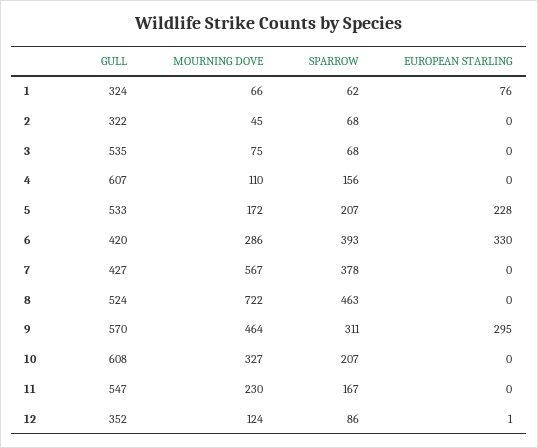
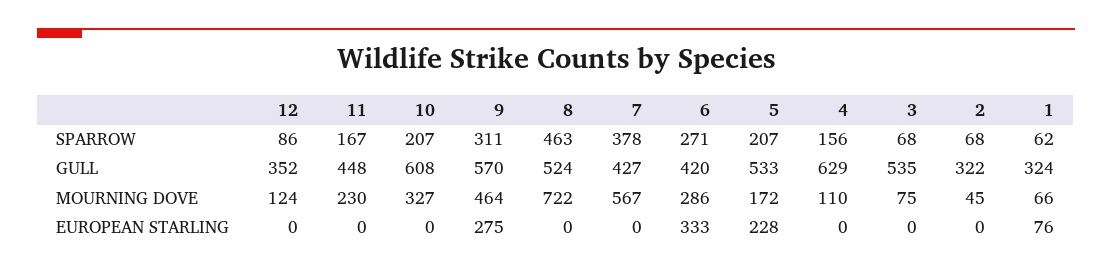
GULL, 4: 607 -> 629
SPARROW, 6: 393 -> 271
EUROPEAN STARLING, 6: 330 -> 333
EUROPEAN STARLING, 9: 295 -> 275
GULL, 11: 547 -> 448
EUROPEAN STARLING, 12: 1 -> 0

